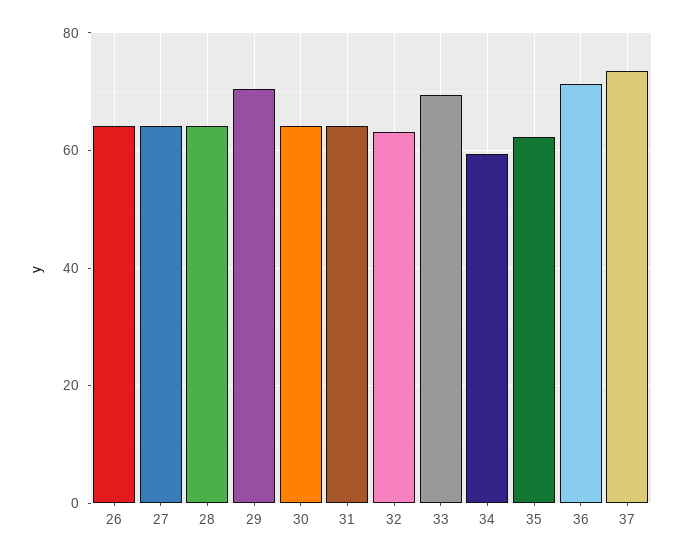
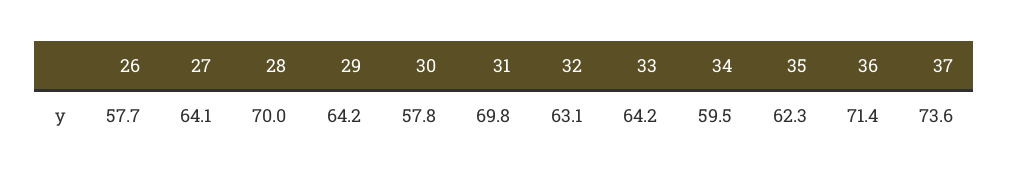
26: 64 -> 57.7
28: 64 -> 70
29: 70 -> 64.2
30: 64 -> 57.8
31: 64 -> 69.8
33: 70 -> 64.2

